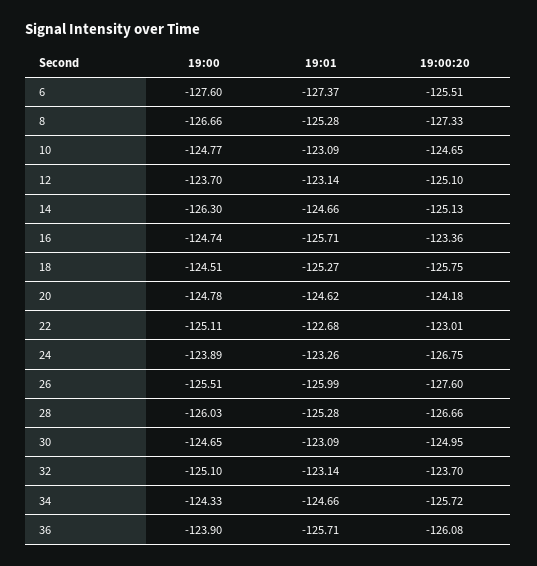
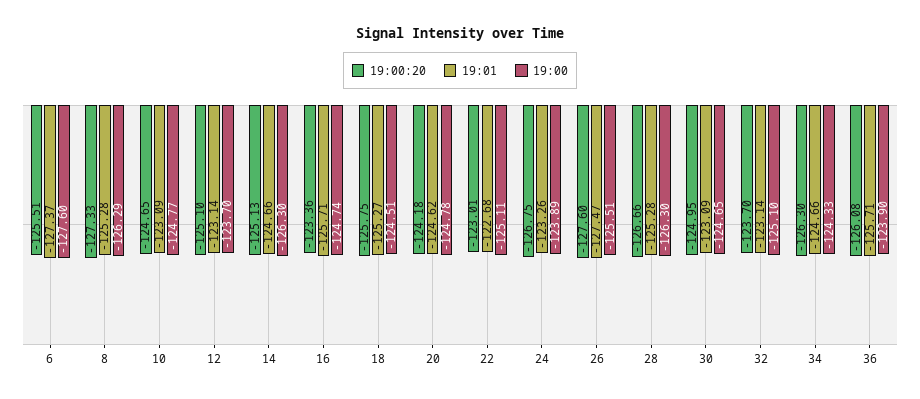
19:00, 8: -126.66 -> -126.29
19:01, 26: -125.99 -> -127.47
19:00, 28: -126.03 -> -126.3
19:00:20, 34: -125.72 -> -126.3

